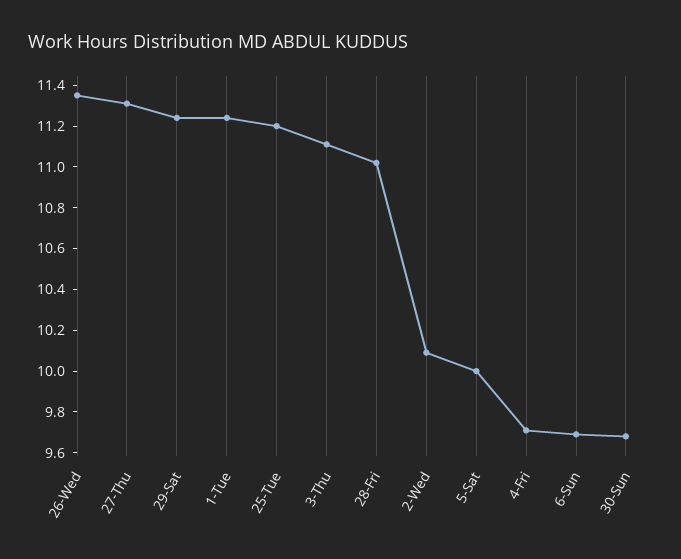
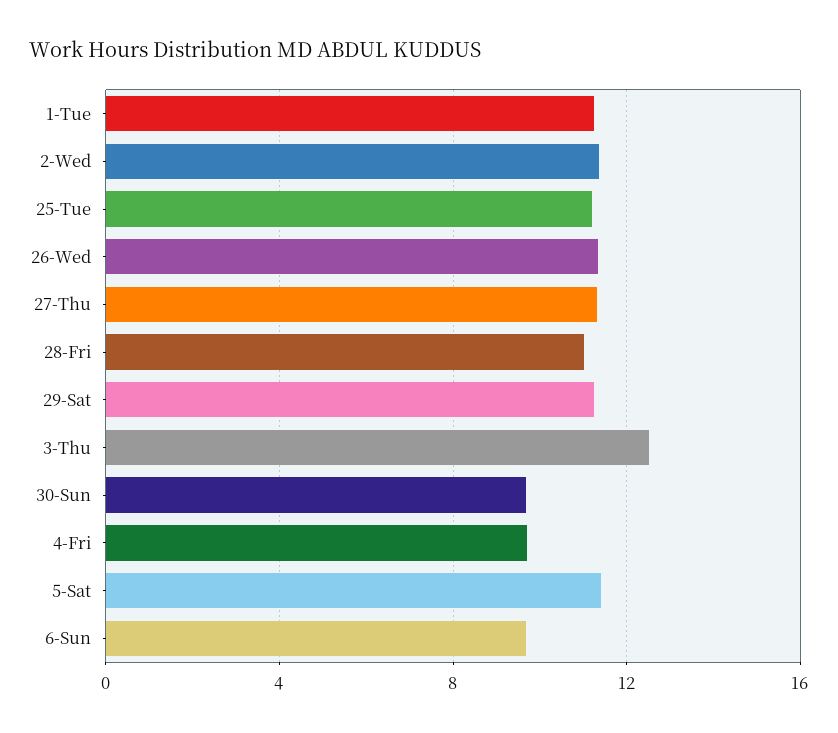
3-Thu: 11.1 -> 12.5
2-Wed: 10.1 -> 11.5
5-Sat: 10 -> 11.5

